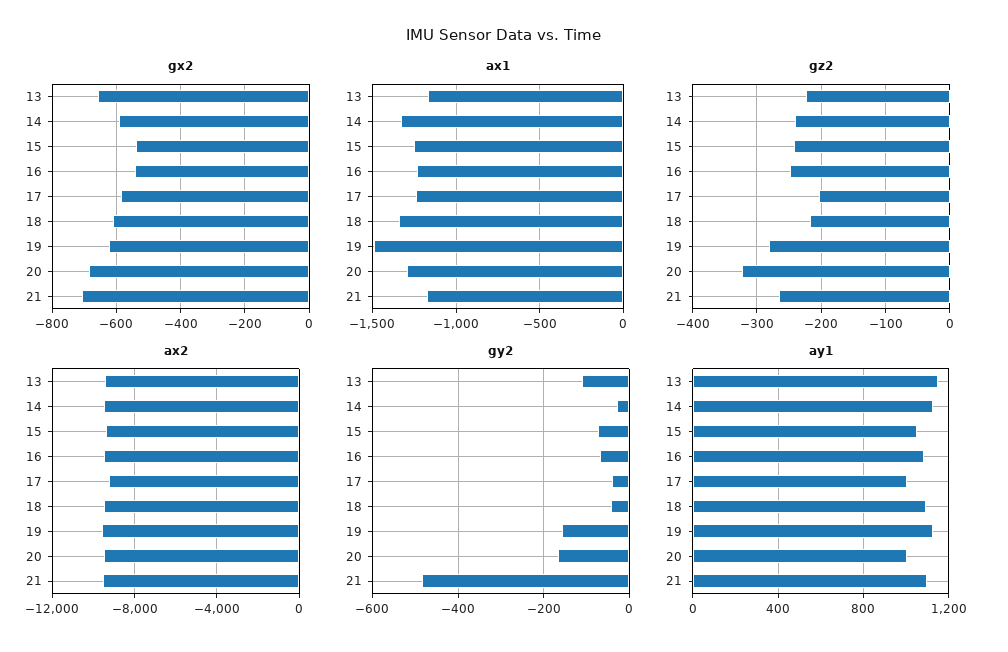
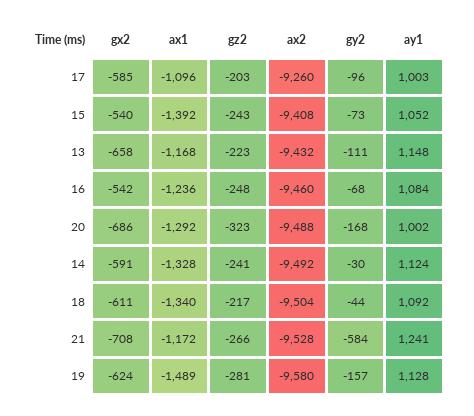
ax1, 15: -1250 -> -1392
ax1, 17: -1250 -> -1096
gy2, 17: -40 -> -96
gy2, 21: -480 -> -584
ay1, 21: 1100 -> 1241

